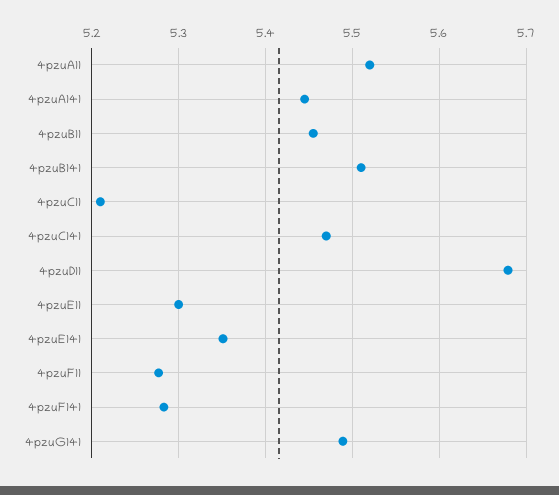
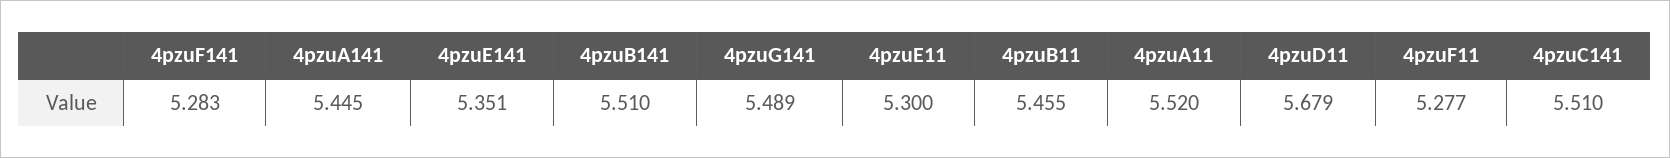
4pzuC11: 5.21 -> none
4pzuC141: 5.47 -> 5.51

